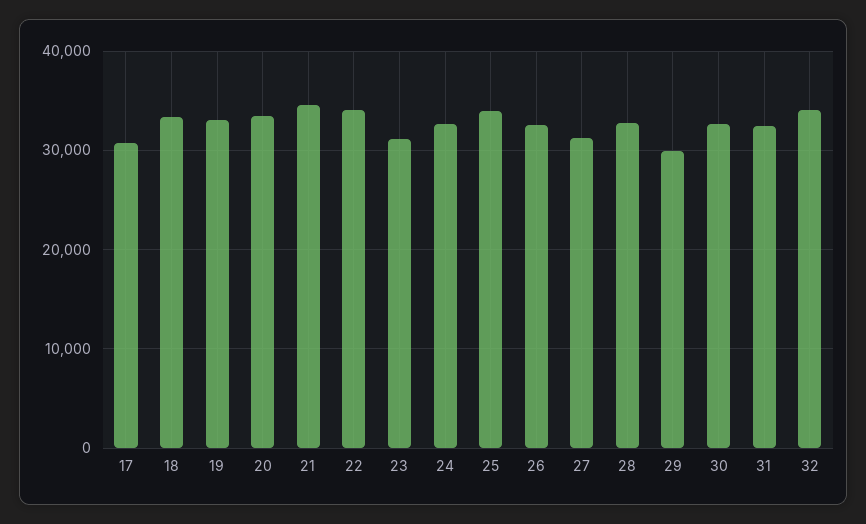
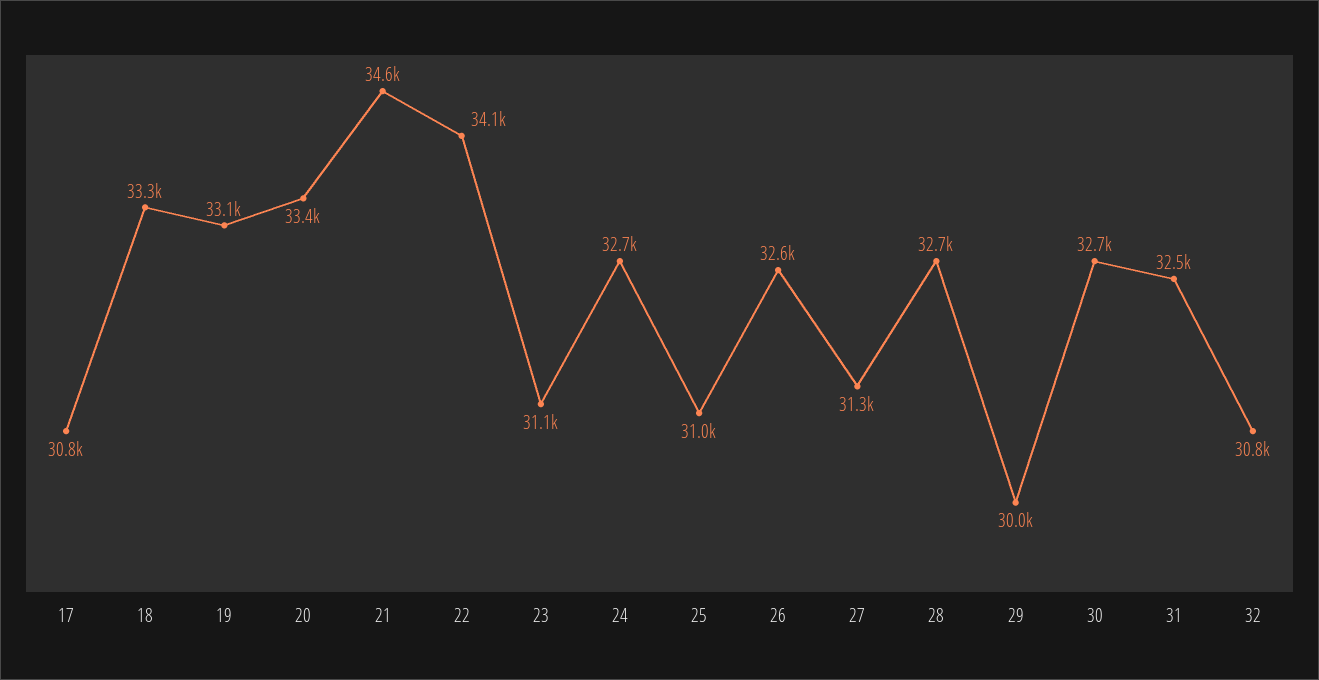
25: 34000 -> 31000
32: 34000 -> 30800

